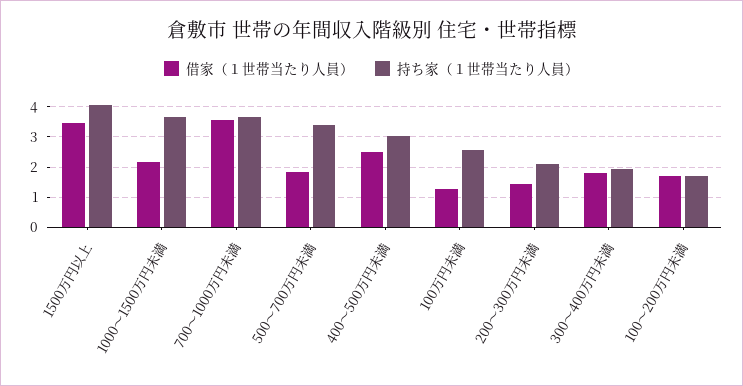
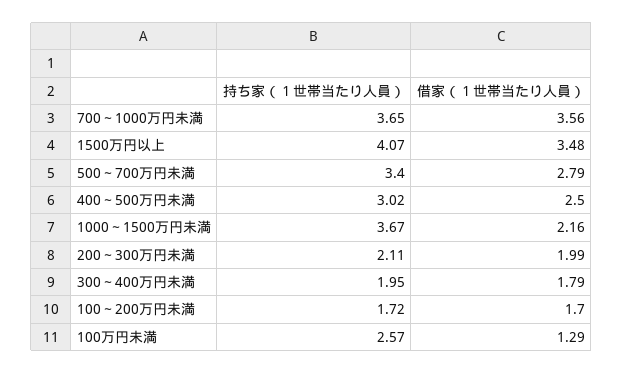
借家（１世帯当たり人員）, 500～700万円未満: 1.8 -> 2.79
借家（１世帯当たり人員）, 200～300万円未満: 1.4 -> 1.99

